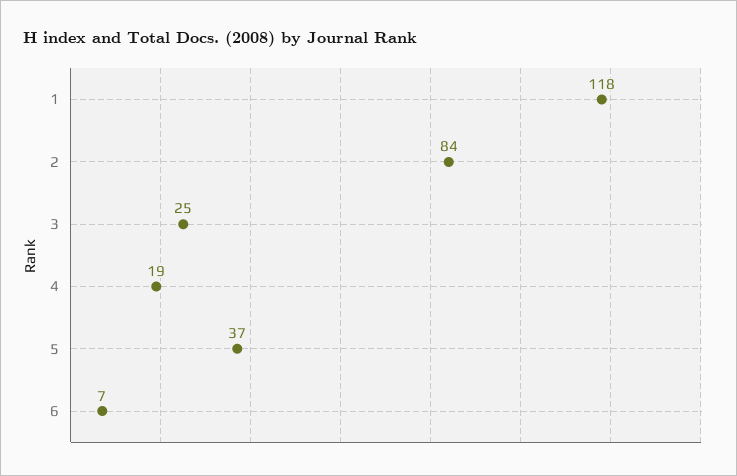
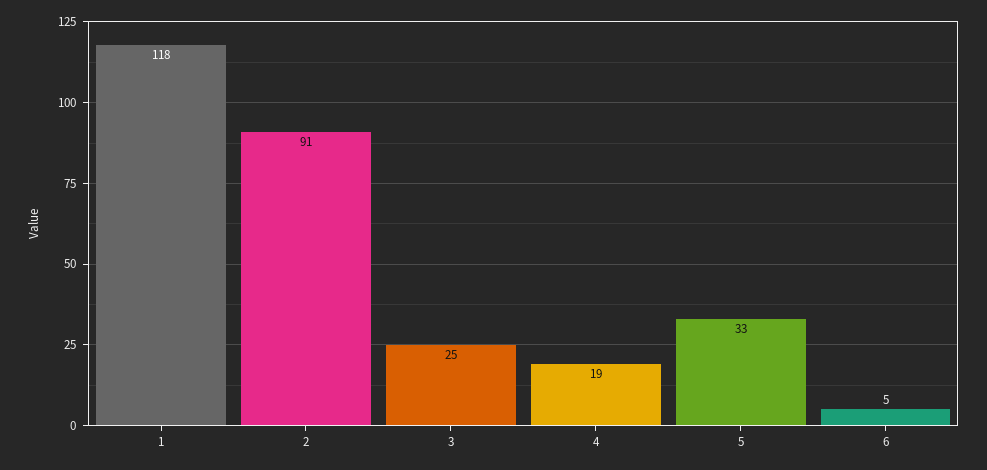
2: 84 -> 91
5: 37 -> 33
6: 7 -> 5

